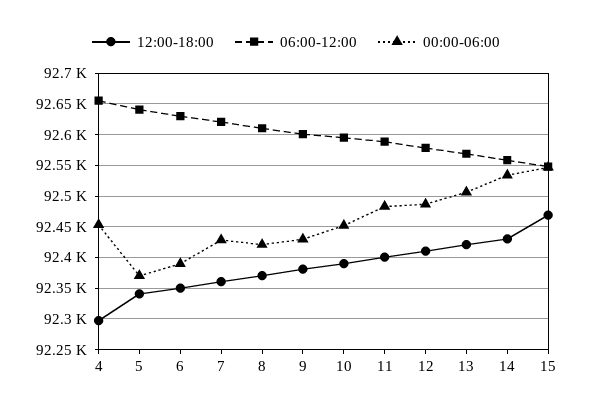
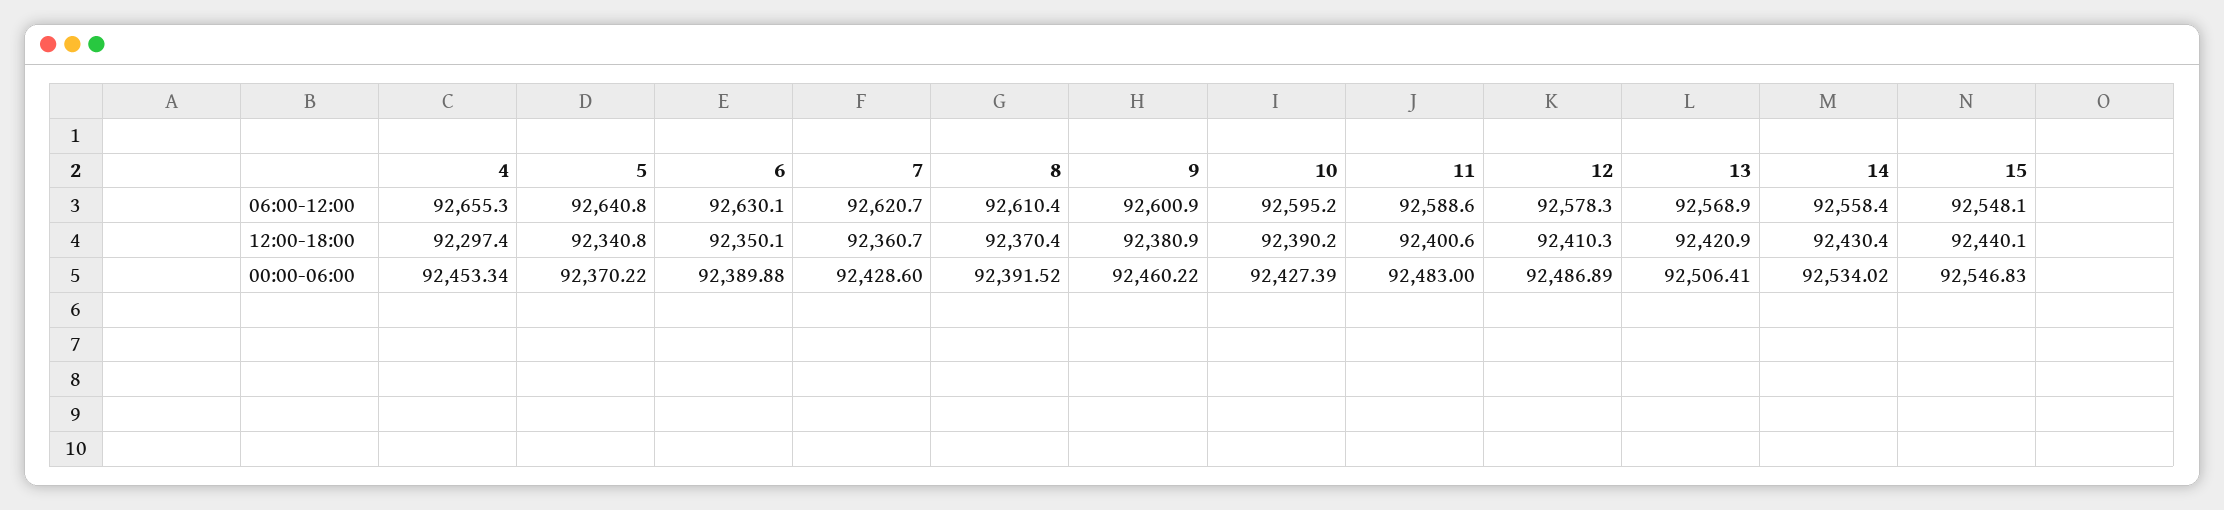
00:00-06:00, 8: 92420 -> 92391.52
00:00-06:00, 9: 92430 -> 92460.22
00:00-06:00, 10: 92450 -> 92427.39
12:00-18:00, 15: 92470 -> 92440.1

